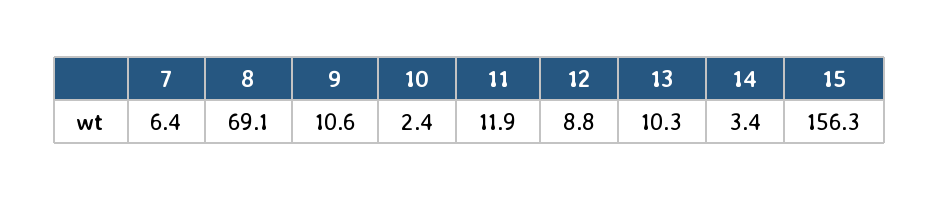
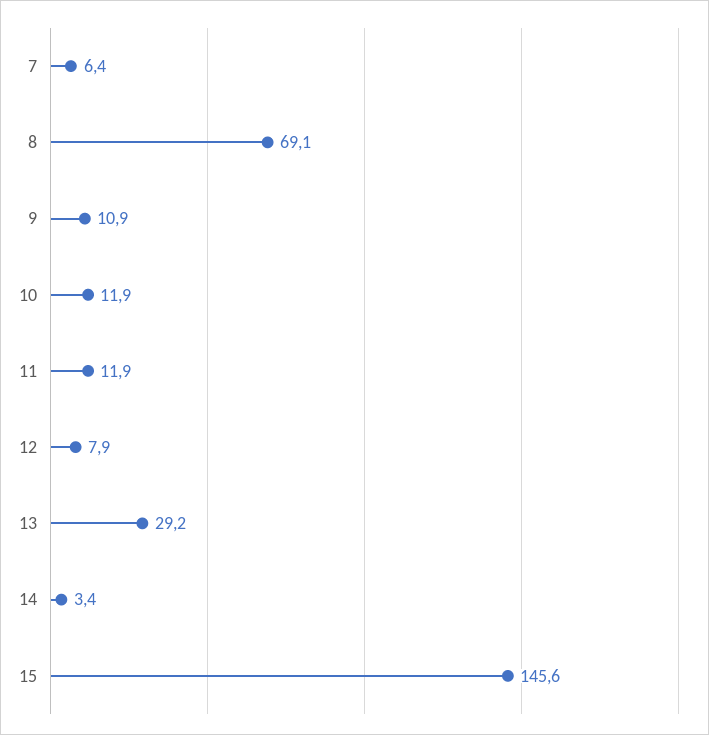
9: 10.6 -> 10.9
10: 2.4 -> 11.9
12: 8.8 -> 7.9
13: 10.3 -> 29.2
15: 156.3 -> 145.6

